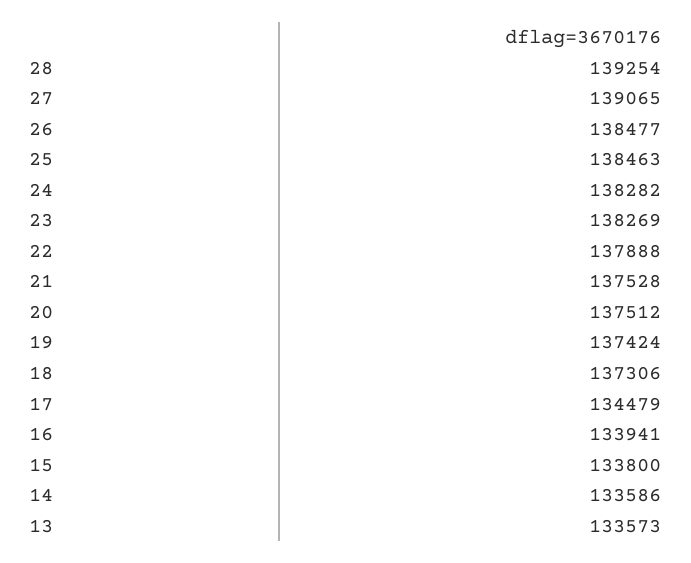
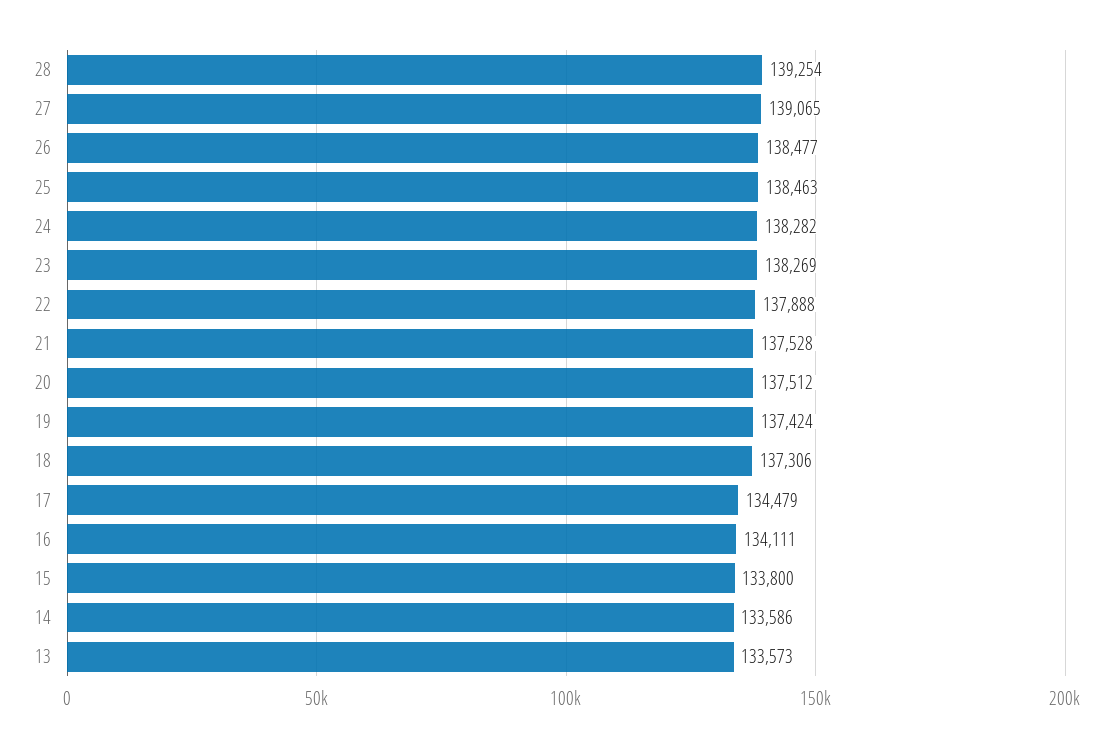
16: 133941 -> 134111

